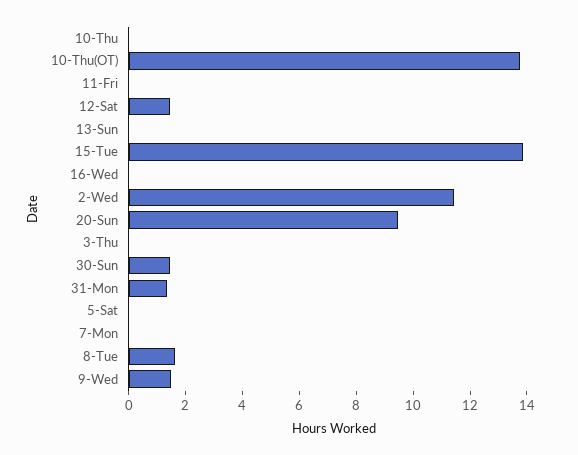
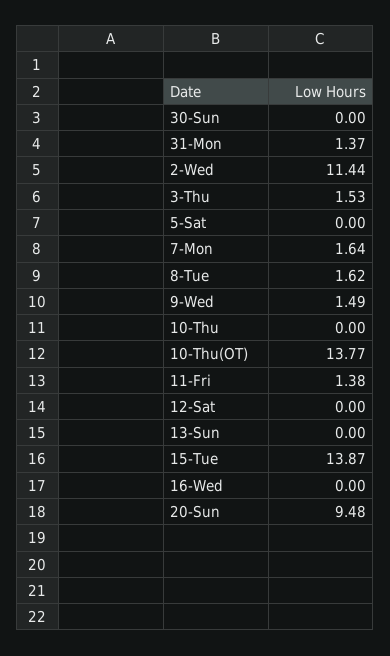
11-Fri: 0 -> 1.38
12-Sat: 1.5 -> 0
3-Thu: 0 -> 1.53
30-Sun: 1.5 -> 0
7-Mon: 0 -> 1.64

